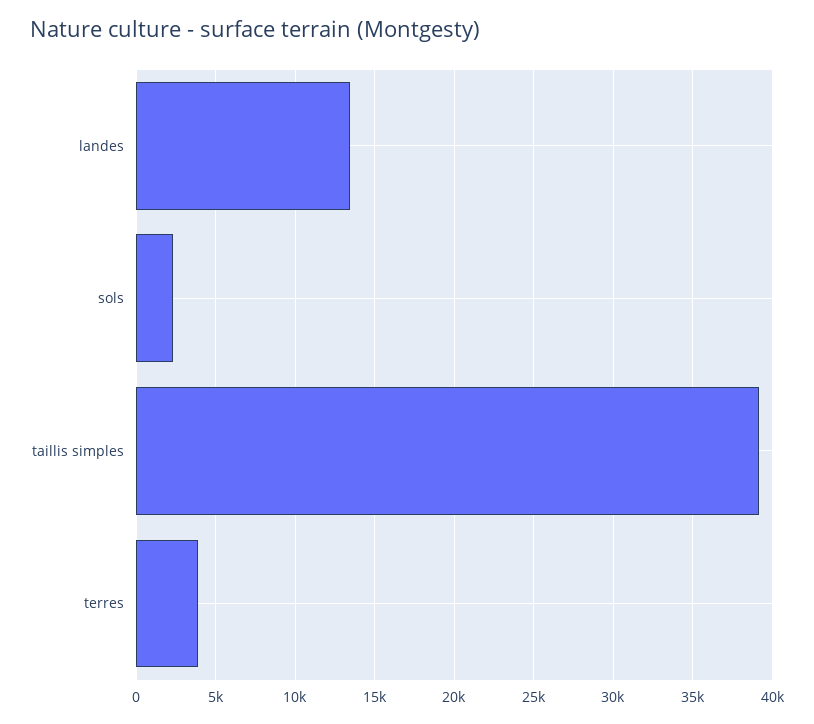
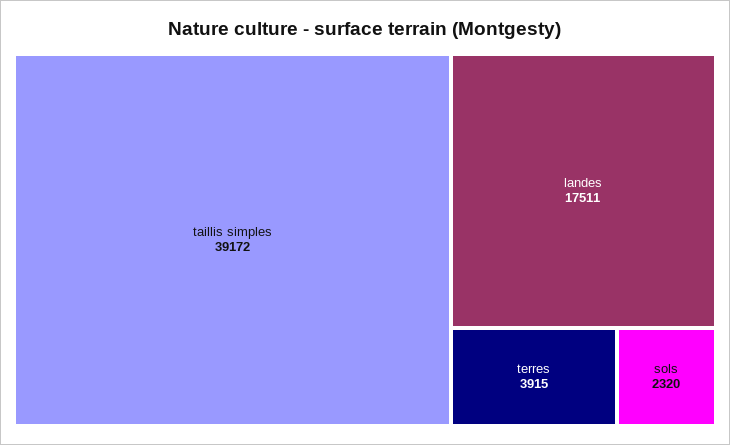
landes: 13500 -> 17511

